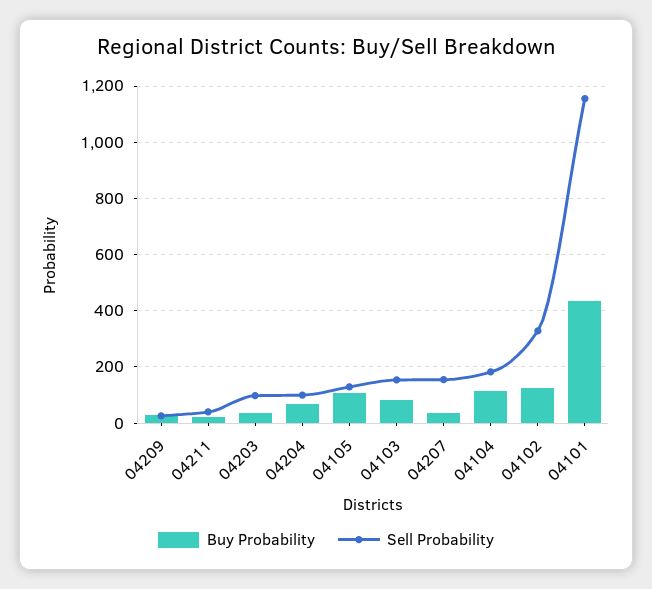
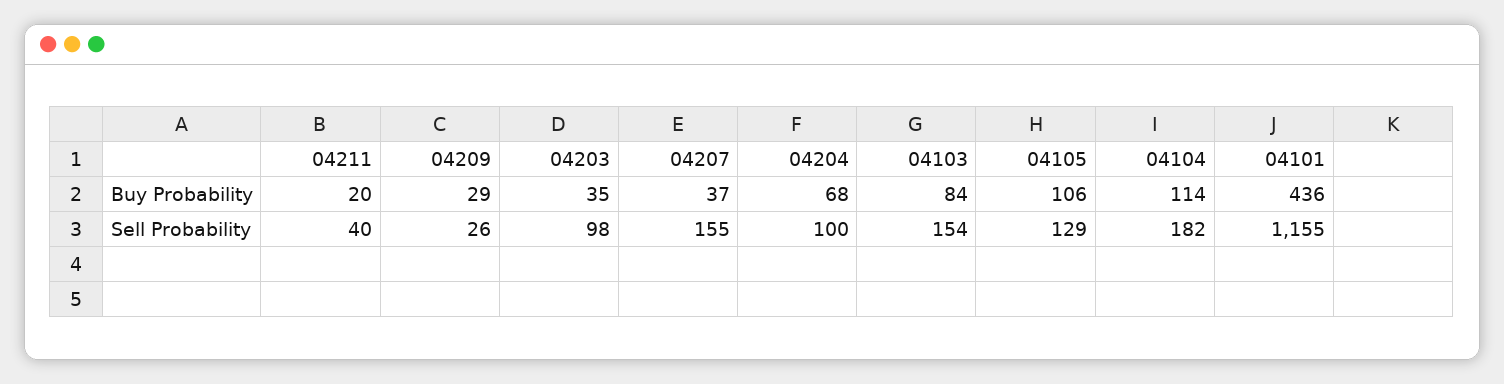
Buy Probability, 04102: 125 -> none
Sell Probability, 04102: 325 -> none

